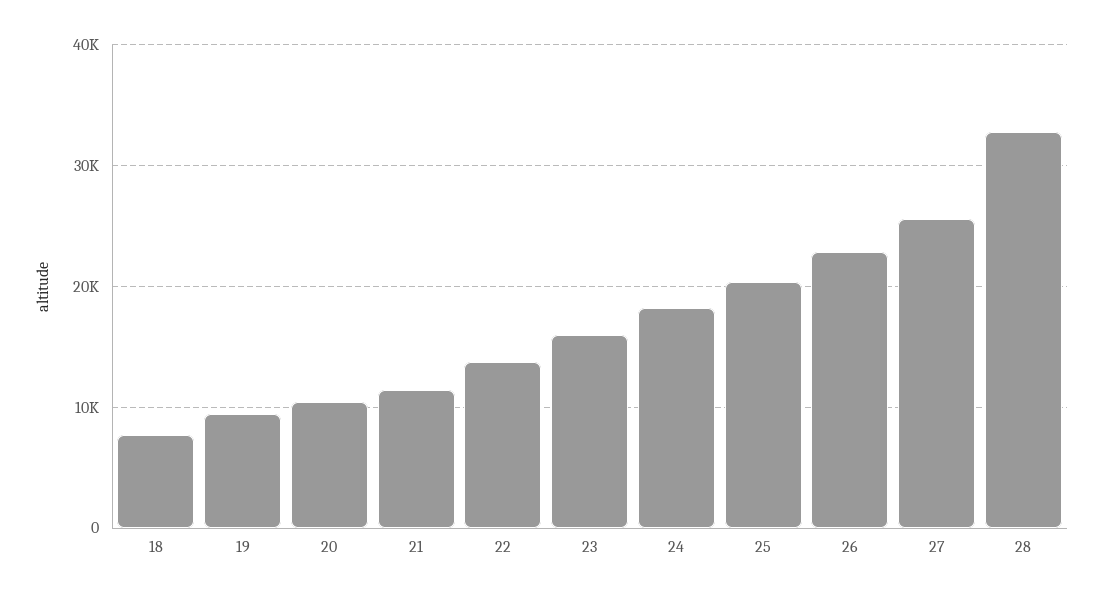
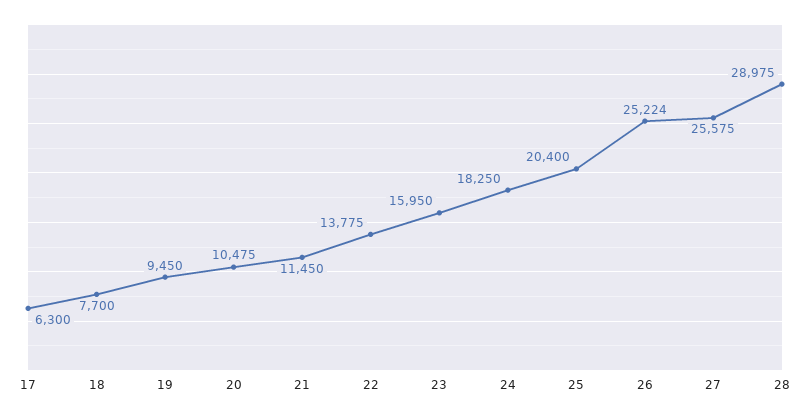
26: 23000 -> 25224
28: 33000 -> 28975
17: none -> 6300

